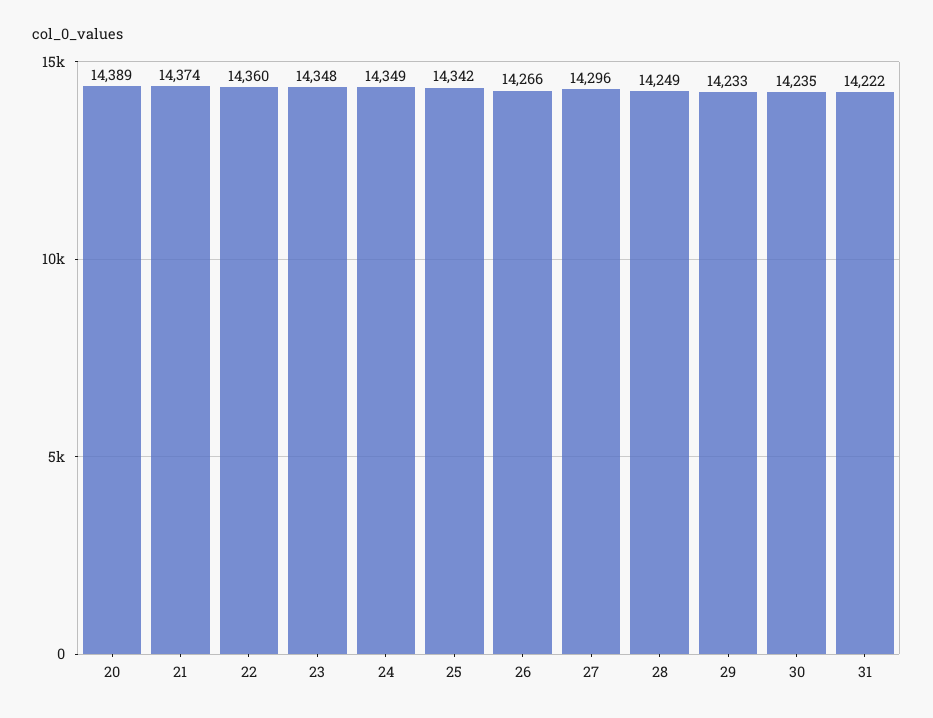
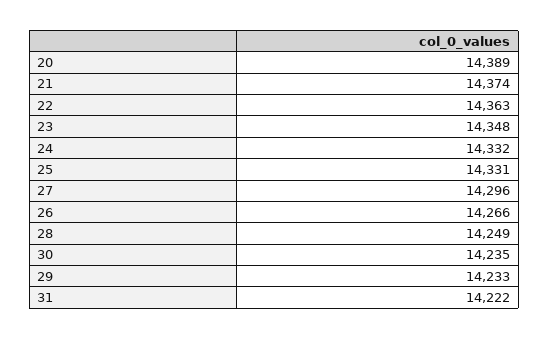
22: 14360 -> 14363
24: 14349 -> 14332
25: 14342 -> 14331

